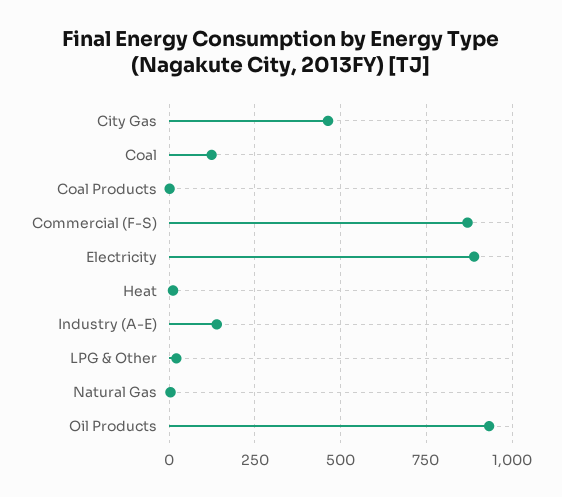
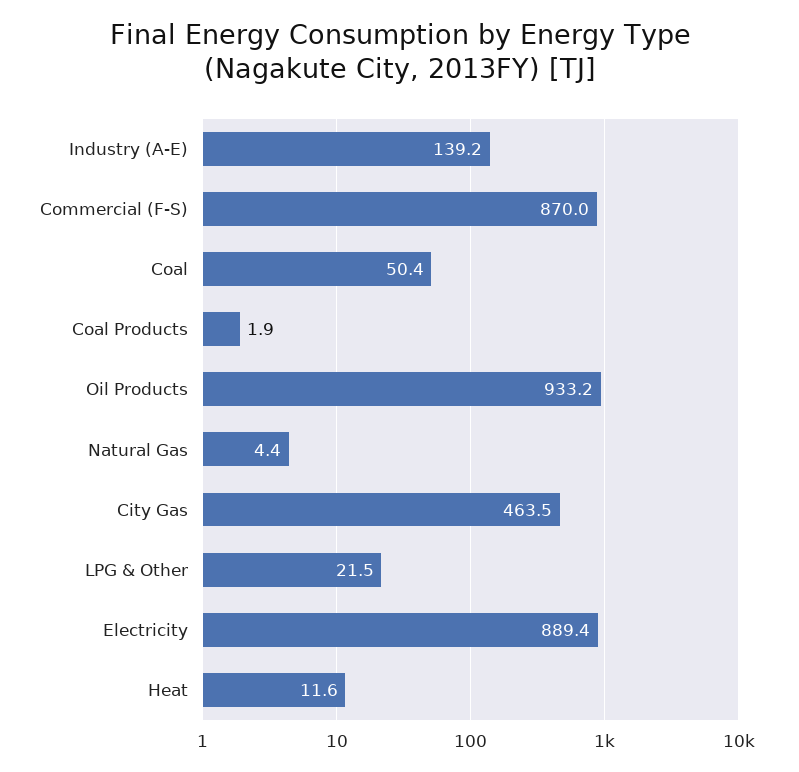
Coal: 125 -> 50.4

